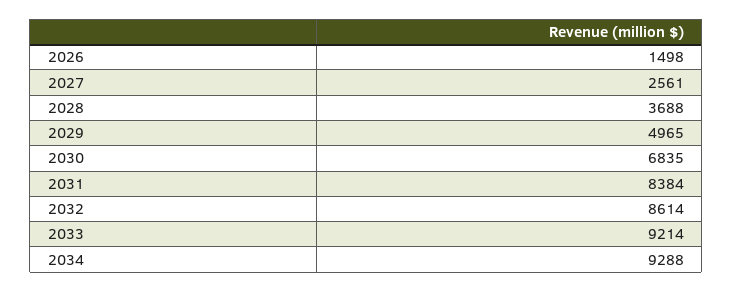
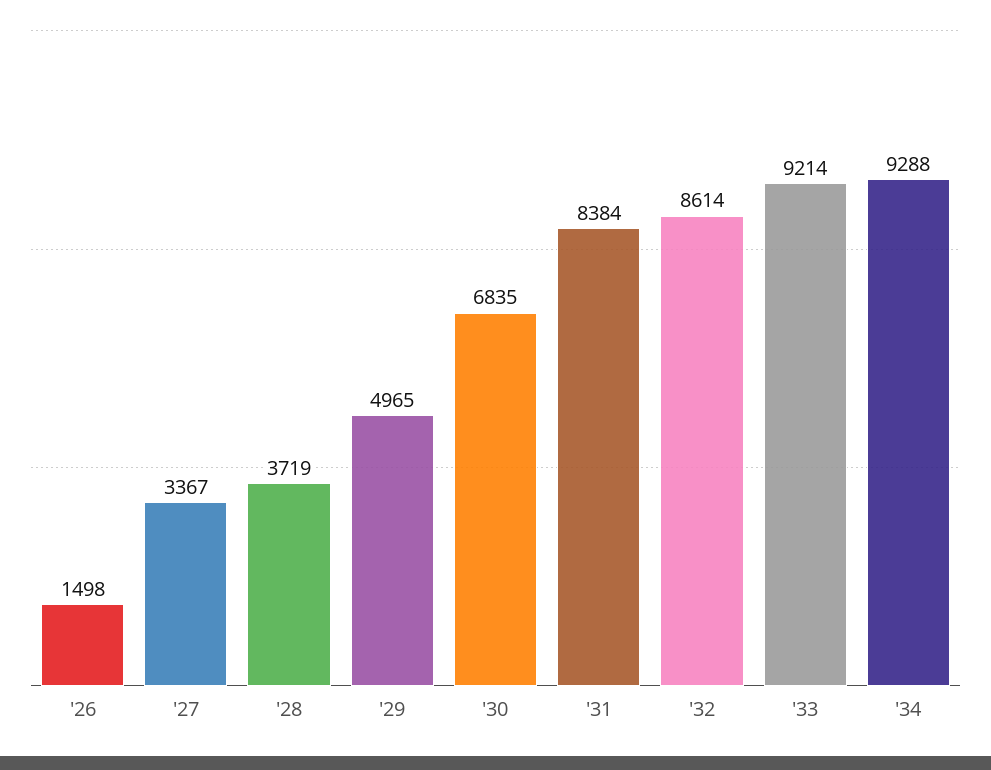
2027: 2561 -> 3367
2028: 3688 -> 3719

